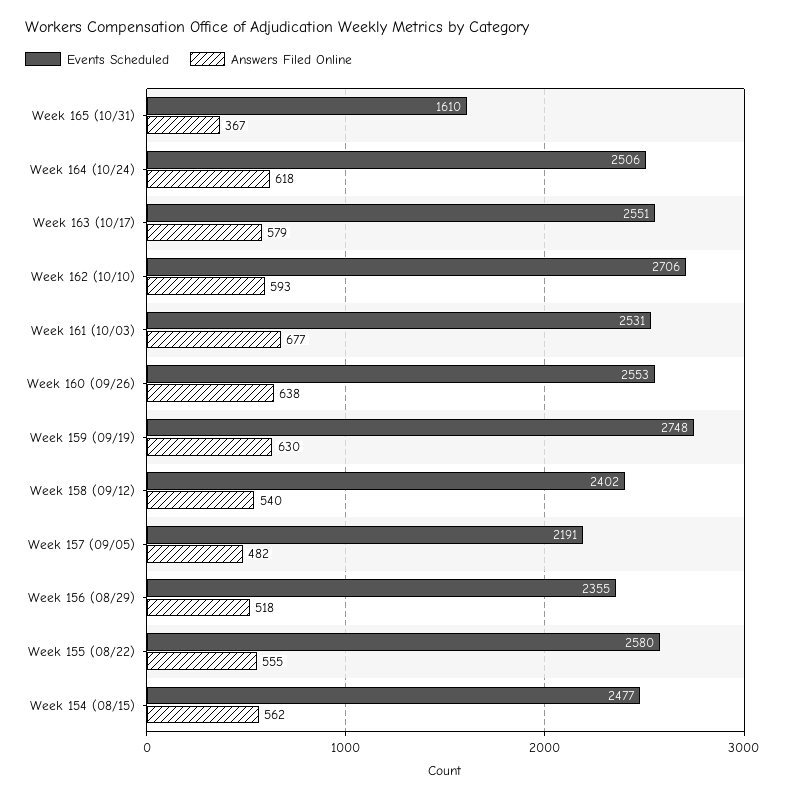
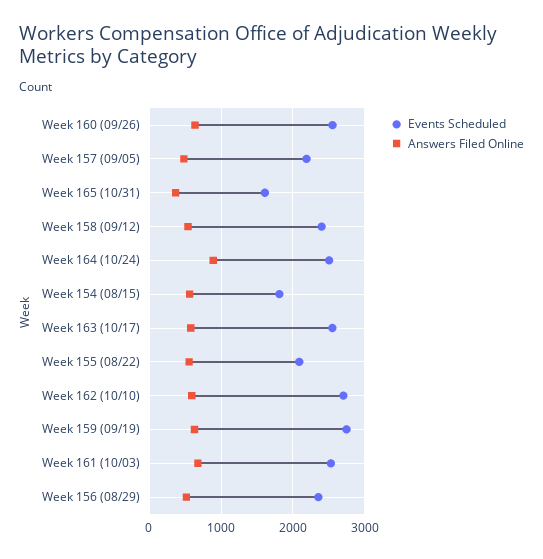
Answers Filed Online, Week 164 (10/24): 618 -> 900
Events Scheduled, Week 155 (08/22): 2580 -> 2100
Events Scheduled, Week 154 (08/15): 2477 -> 1800

